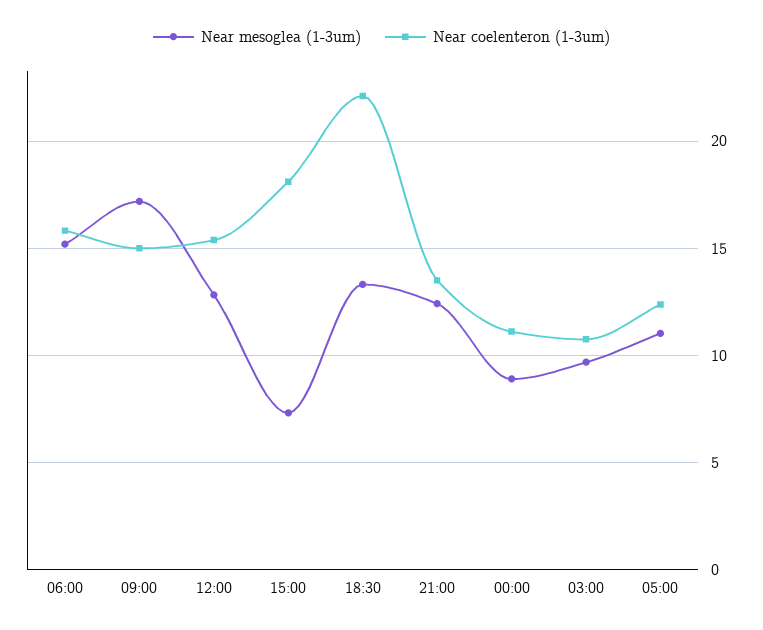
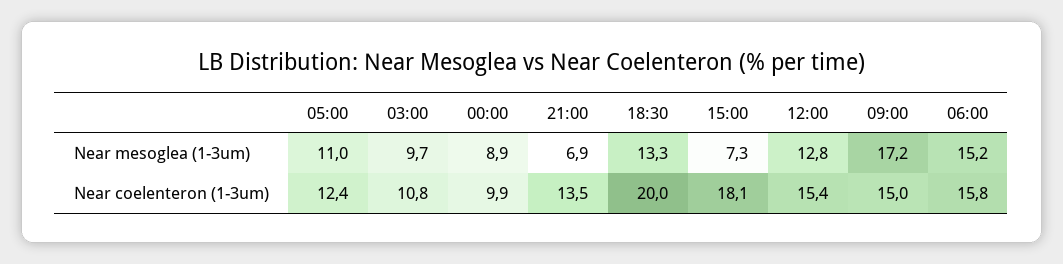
Near coelenteron (1-3um), 18:30: 22 -> 20
Near mesoglea (1-3um), 21:00: 12.5 -> 6.9
Near coelenteron (1-3um), 00:00: 11 -> 9.9

